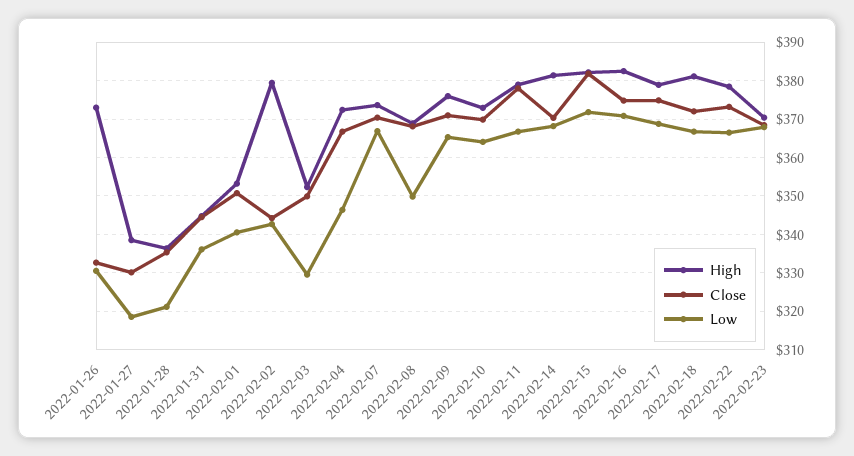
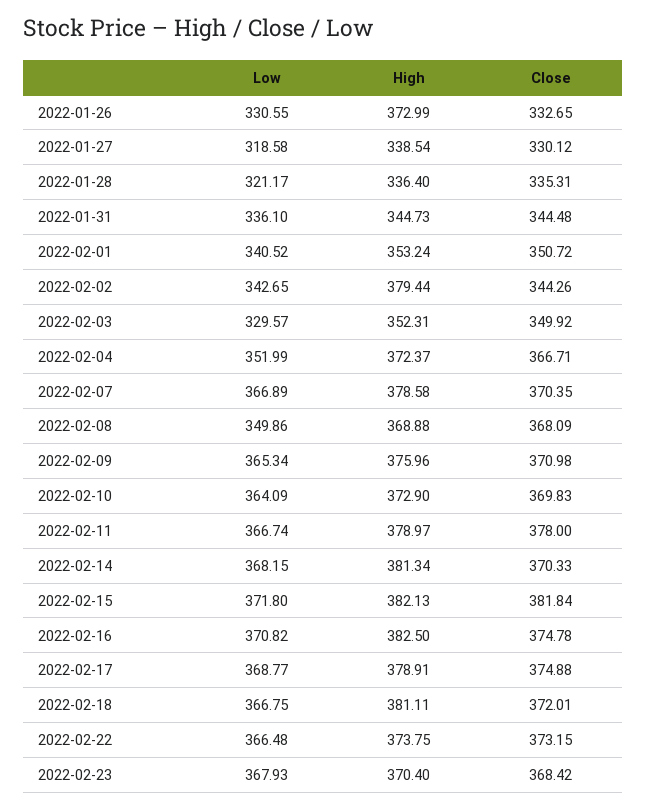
Low, 2022-02-04: 346 -> 351.99
High, 2022-02-07: 374 -> 378.58
High, 2022-02-22: 378 -> 373.75

